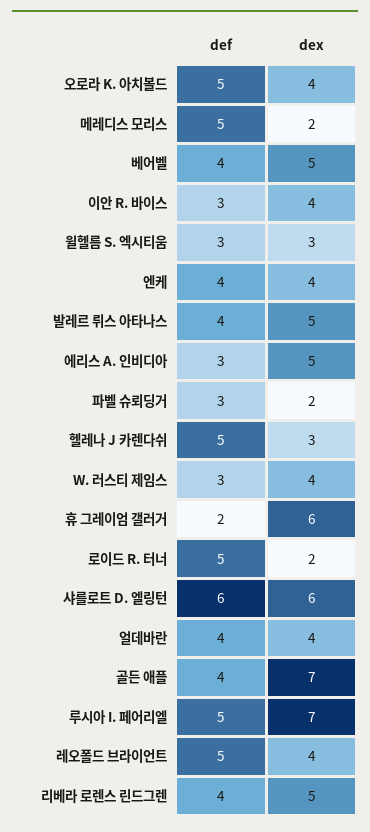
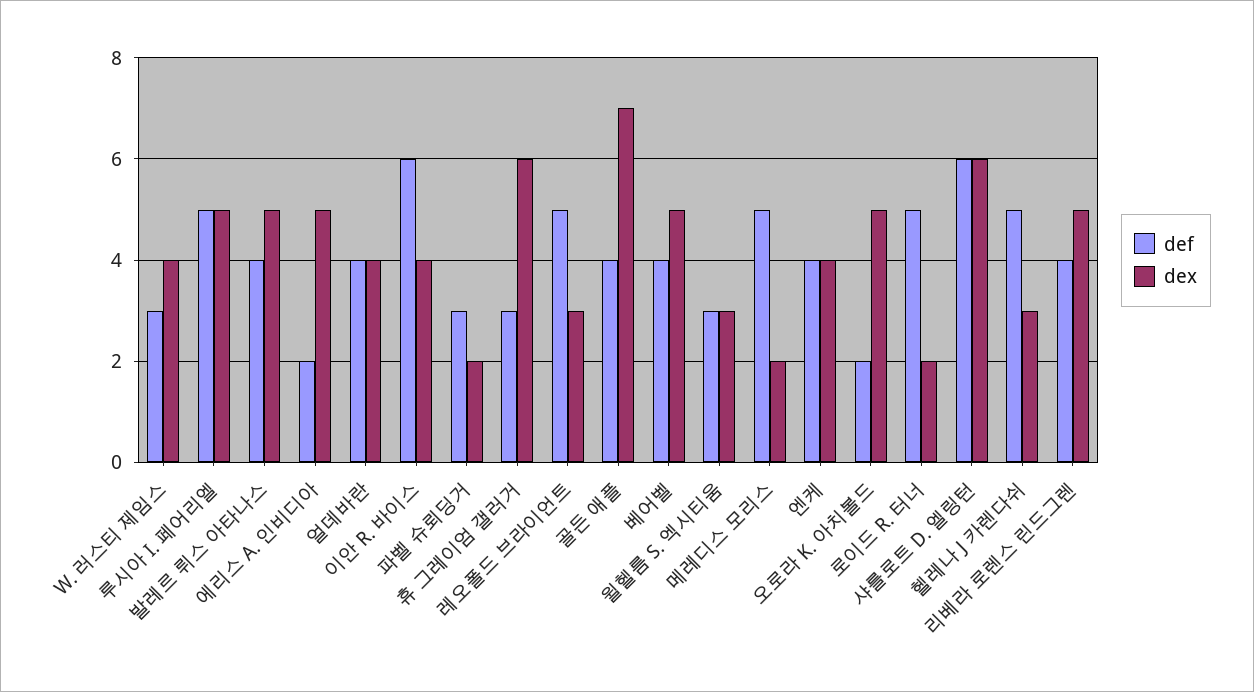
def, 오로라 K. 아치볼드: 5 -> 2
dex, 오로라 K. 아치볼드: 4 -> 5
def, 이안 R. 바이스: 3 -> 6
def, 에리스 A. 인비디아: 3 -> 2
def, 휴 그레이엄 갤러거: 2 -> 3
dex, 루시아 I. 페어리엘: 7 -> 5
dex, 레오폴드 브라이언트: 4 -> 3

